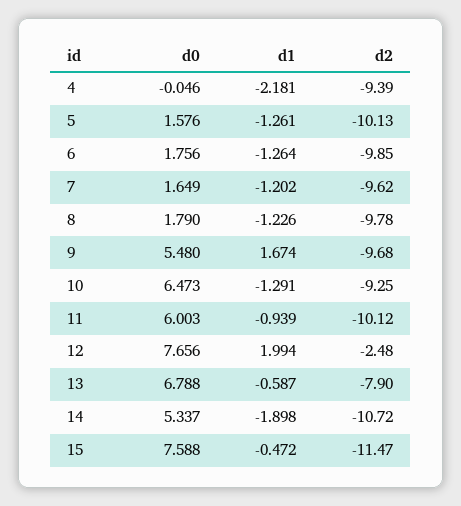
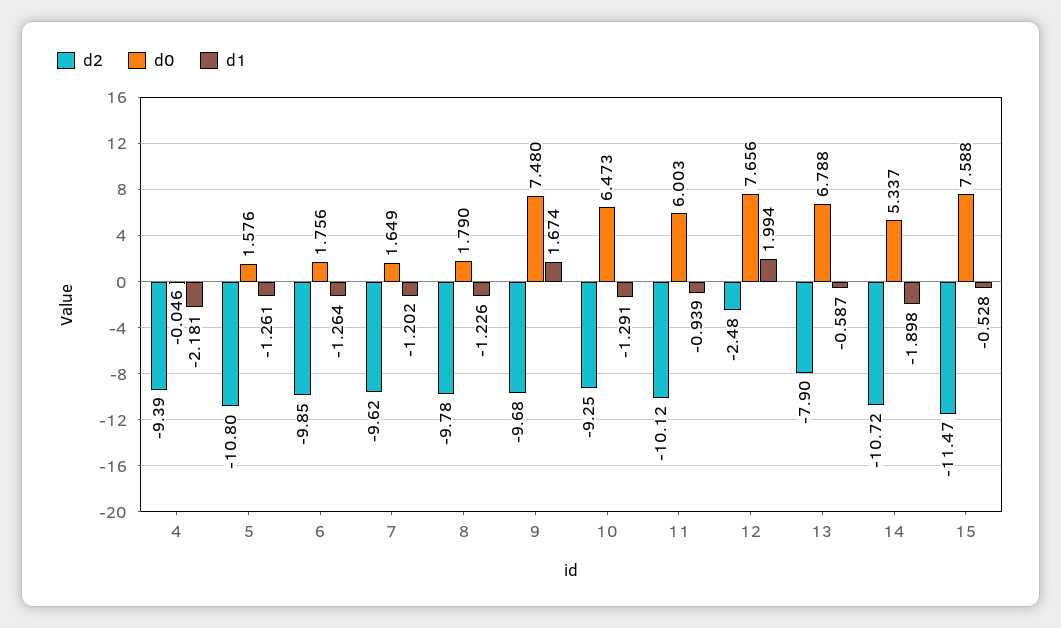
d2, 5: -10.13 -> -10.8
d0, 9: 5.48 -> 7.48
d1, 15: -0.472 -> -0.528

